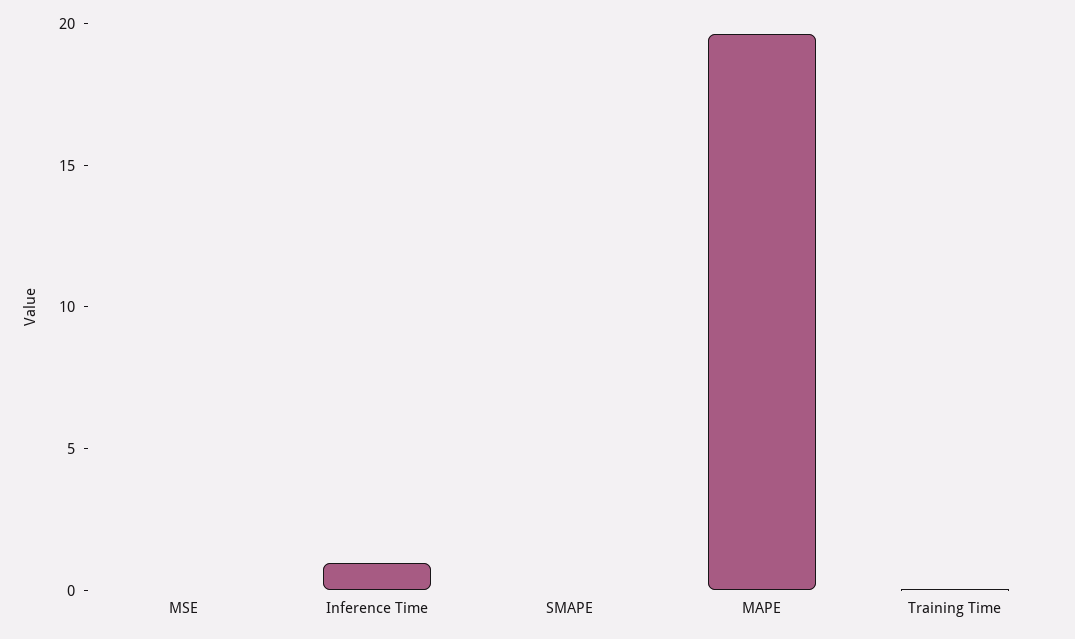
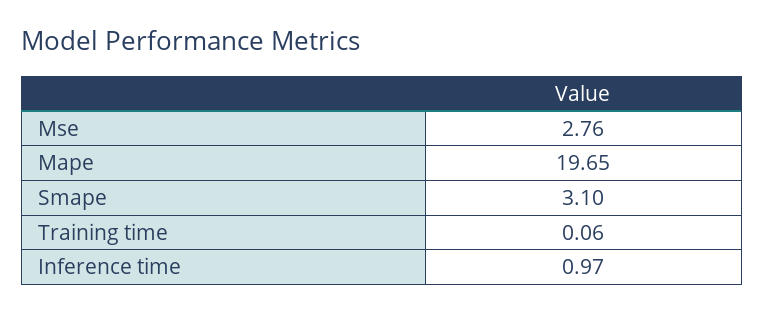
MSE: 0 -> 2.76
SMAPE: 0 -> 3.1

